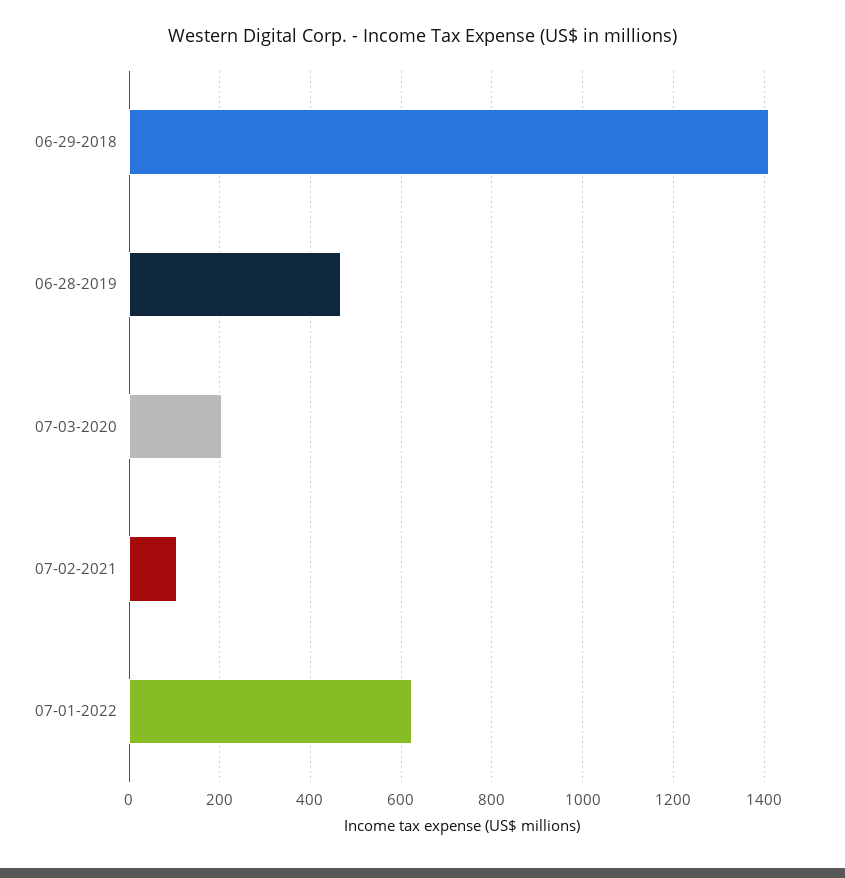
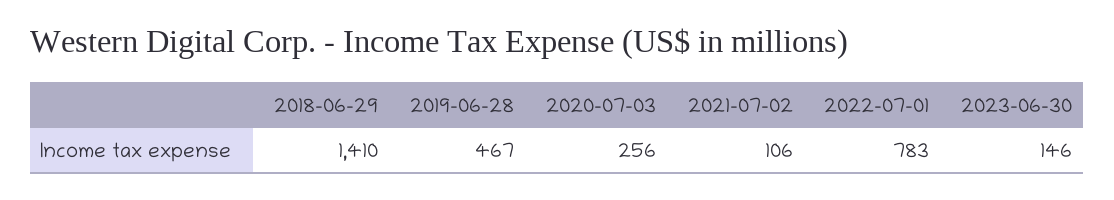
07-03-2020: 200 -> 256
07-01-2022: 620 -> 783
2023-06-30: none -> 146

